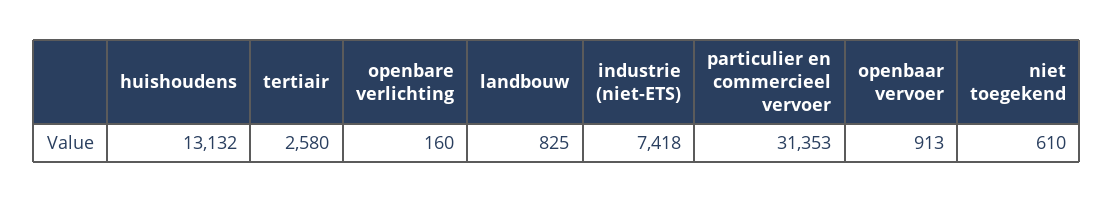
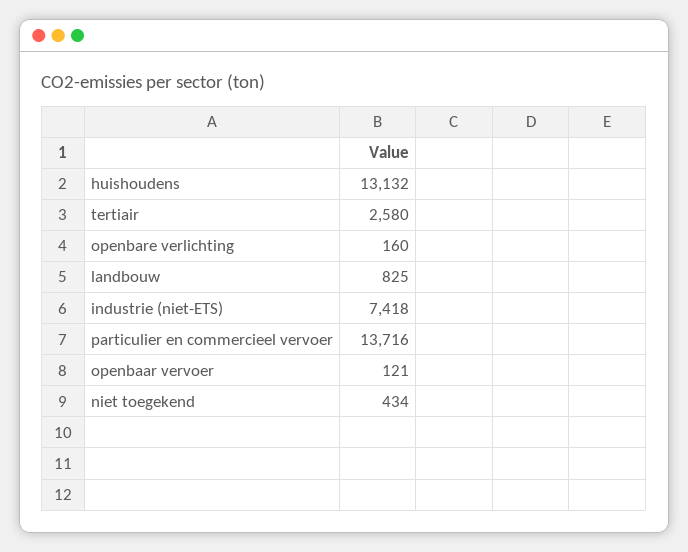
particulier en commercieel vervoer: 31353 -> 13716
openbaar vervoer: 913 -> 121
niet toegekend: 610 -> 434

